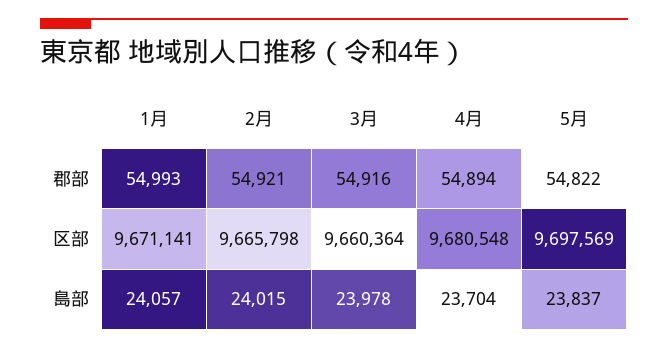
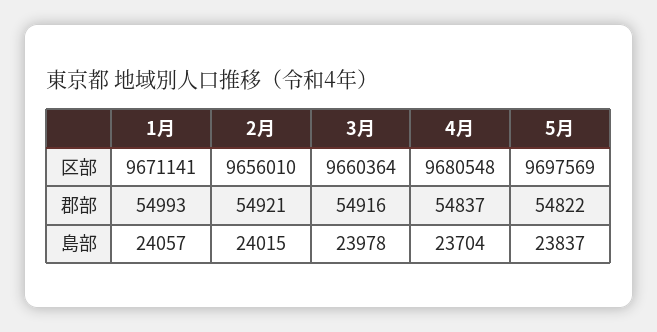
4月, 郡部: 54894 -> 54837
2月, 区部: 9665798 -> 9656010

